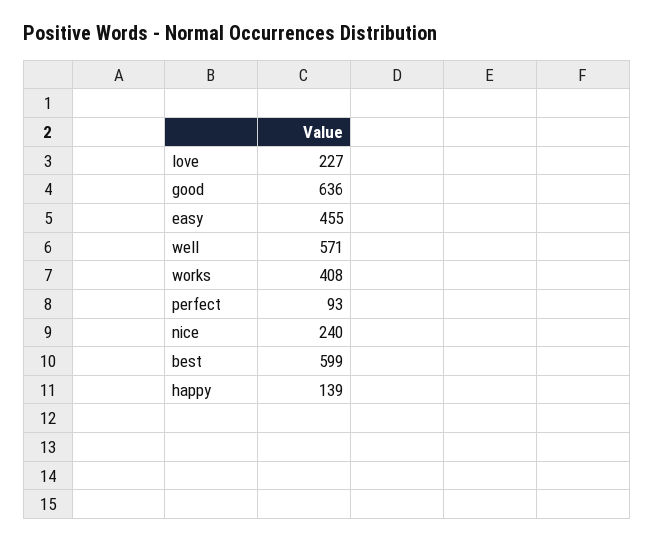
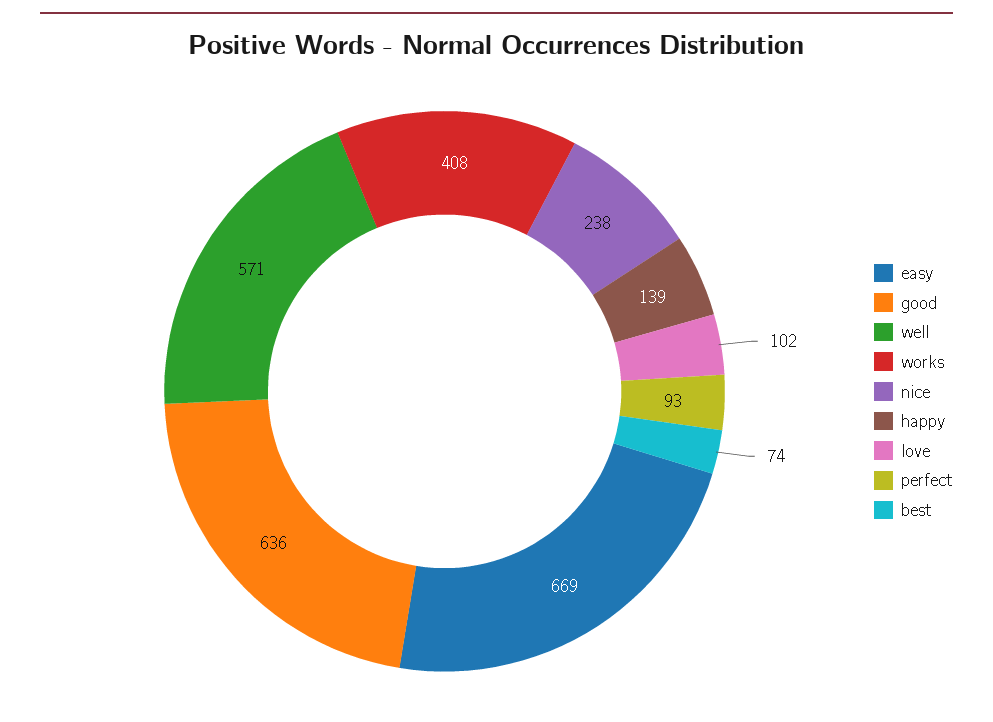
love: 227 -> 102
easy: 455 -> 669
nice: 240 -> 238
best: 599 -> 74

